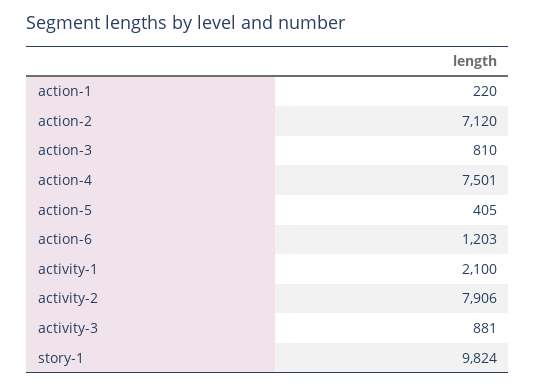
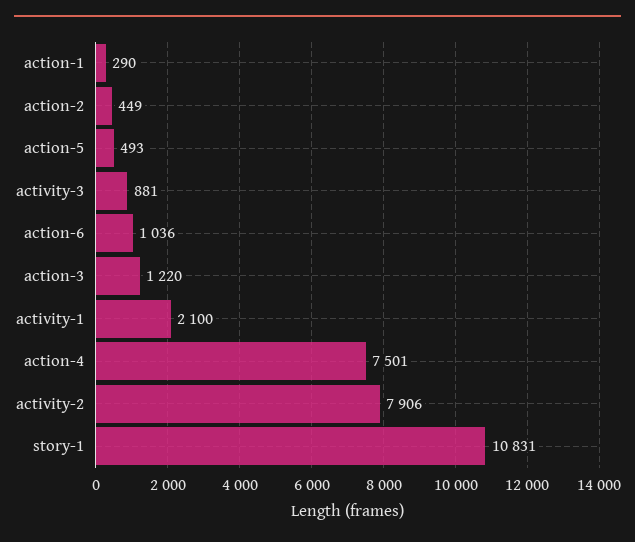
action-1: 220 -> 290
action-2: 7120 -> 449
action-3: 810 -> 1220
action-5: 405 -> 493
action-6: 1203 -> 1036
story-1: 9824 -> 10831

